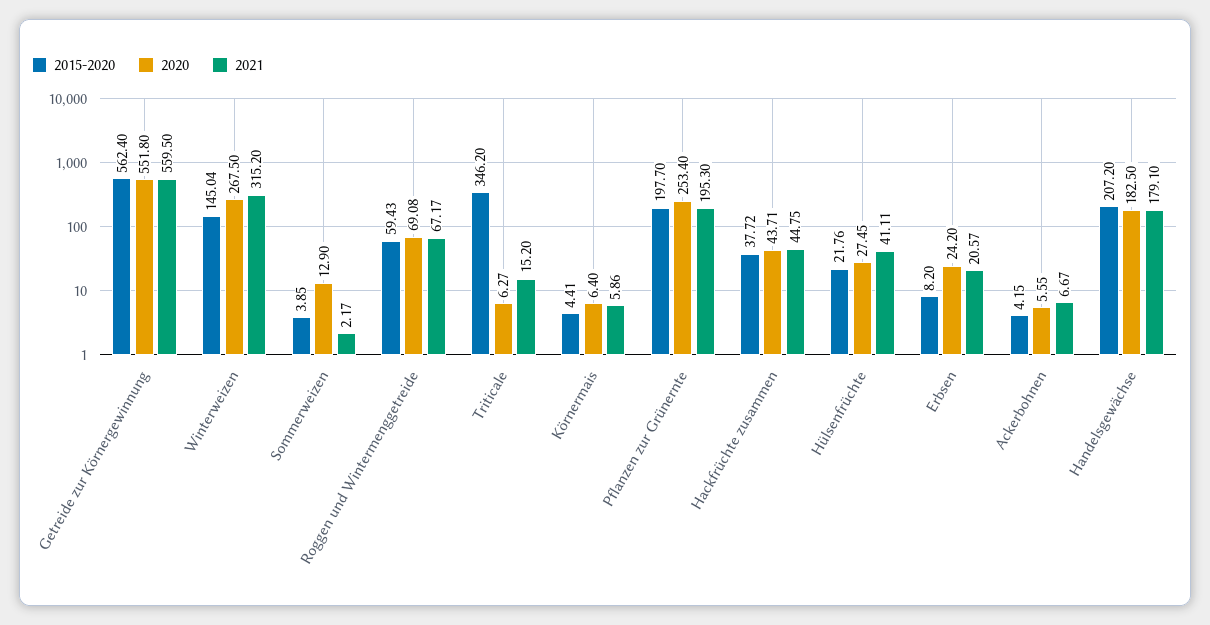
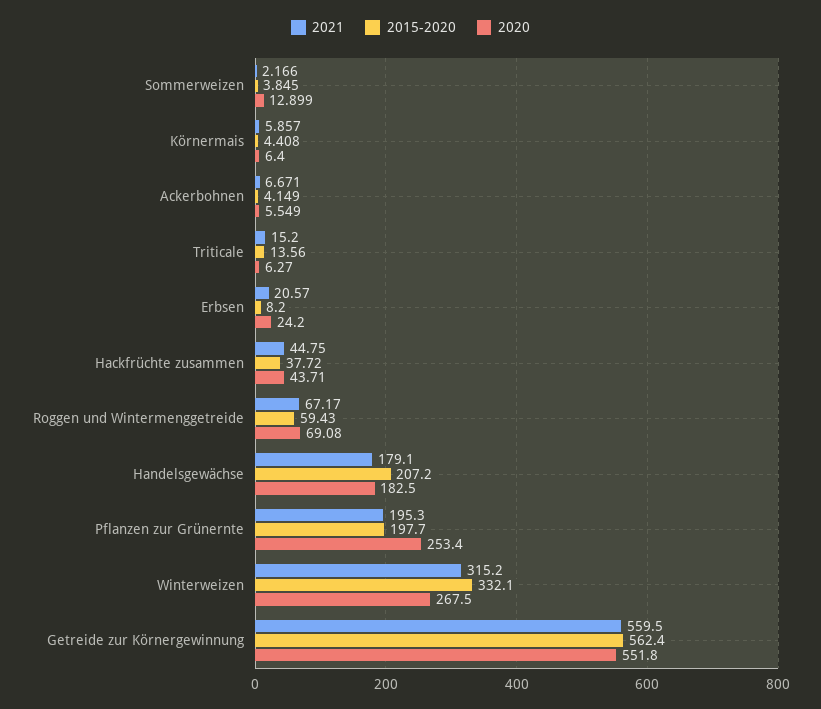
2015-2020, Winterweizen: 145.04 -> 332.1
2015-2020, Triticale: 346.2 -> 13.56
2015-2020, Hülsenfrüchte: 21.76 -> none
2020, Hülsenfrüchte: 27.45 -> none
2021, Hülsenfrüchte: 41.11 -> none

